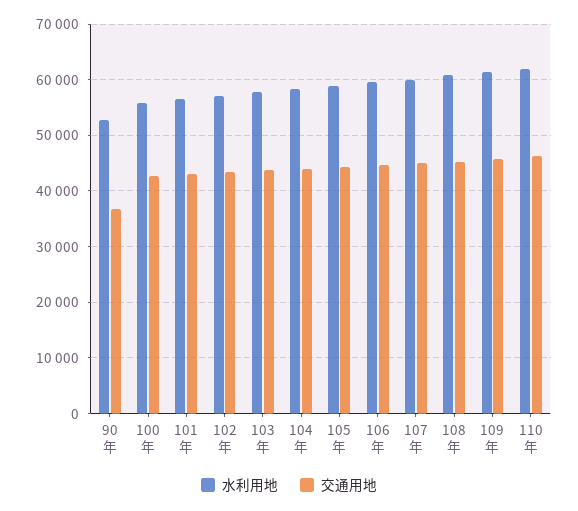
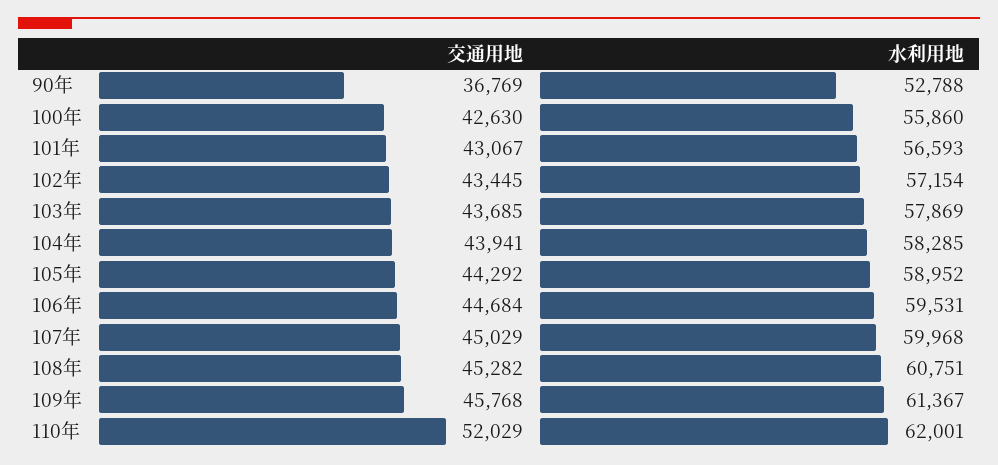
交通用地, 110年: 46000 -> 52029

